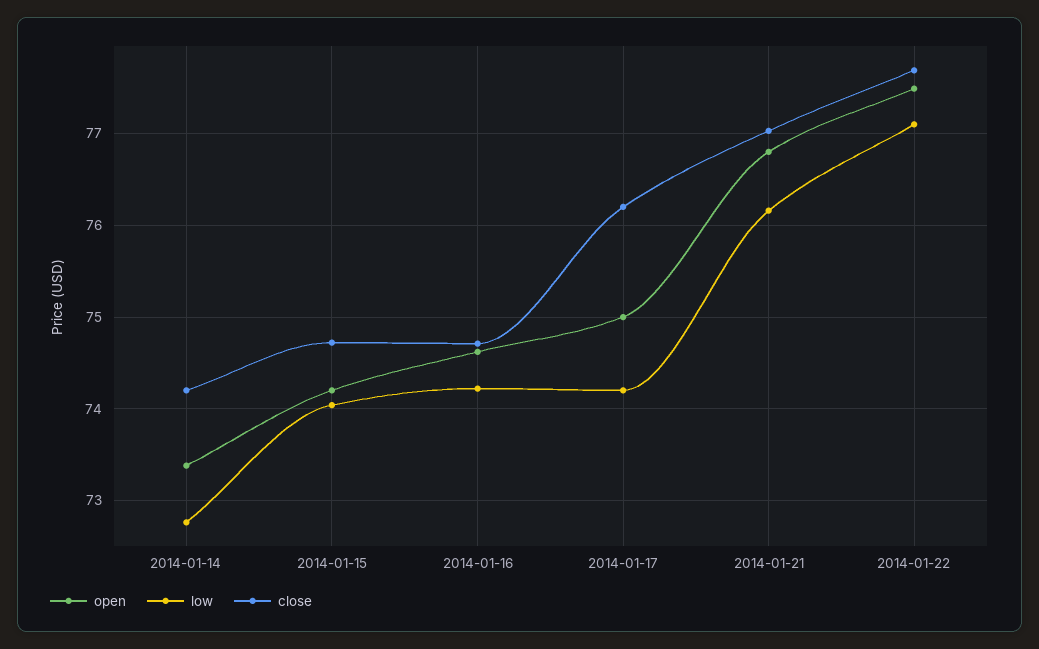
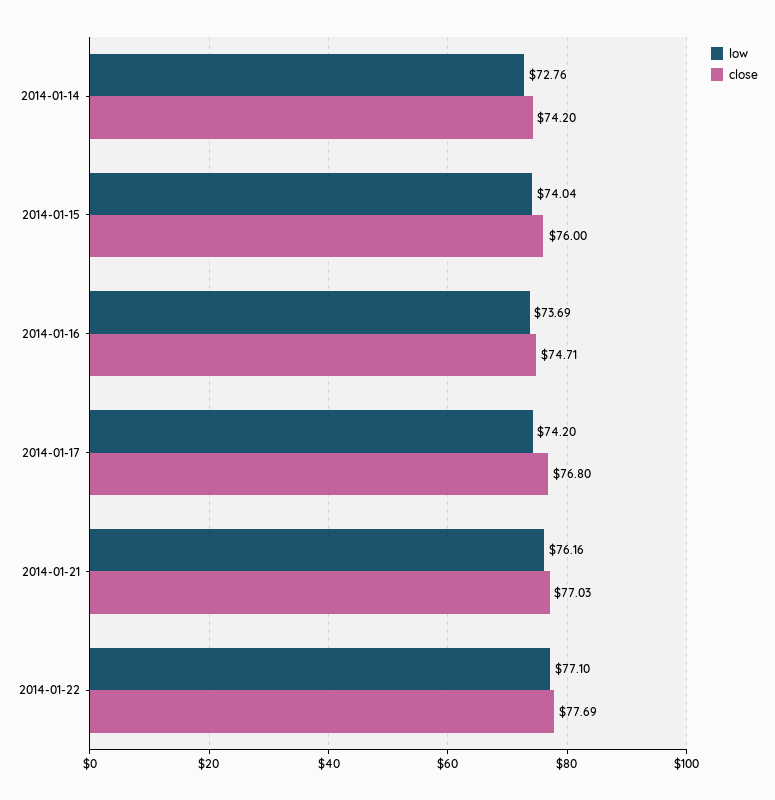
open, 2014-01-14: 73.4 -> none
open, 2014-01-15: 74.2 -> none
close, 2014-01-15: 74.7 -> 76
open, 2014-01-16: 74.6 -> none
low, 2014-01-16: 74.2 -> 73.69
open, 2014-01-17: 75 -> none
close, 2014-01-17: 76.2 -> 76.8
open, 2014-01-21: 76.8 -> none
open, 2014-01-22: 77.5 -> none

